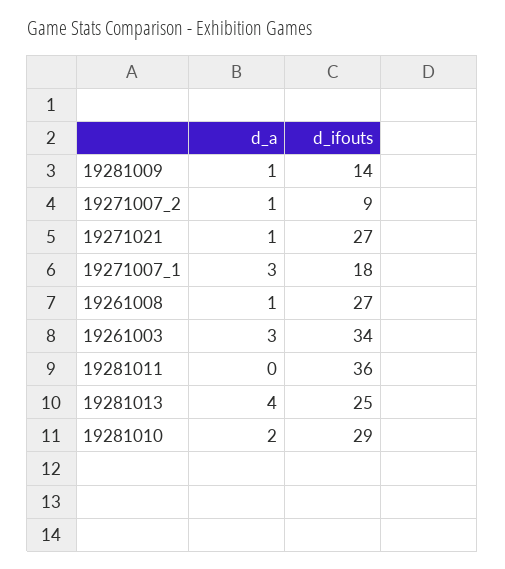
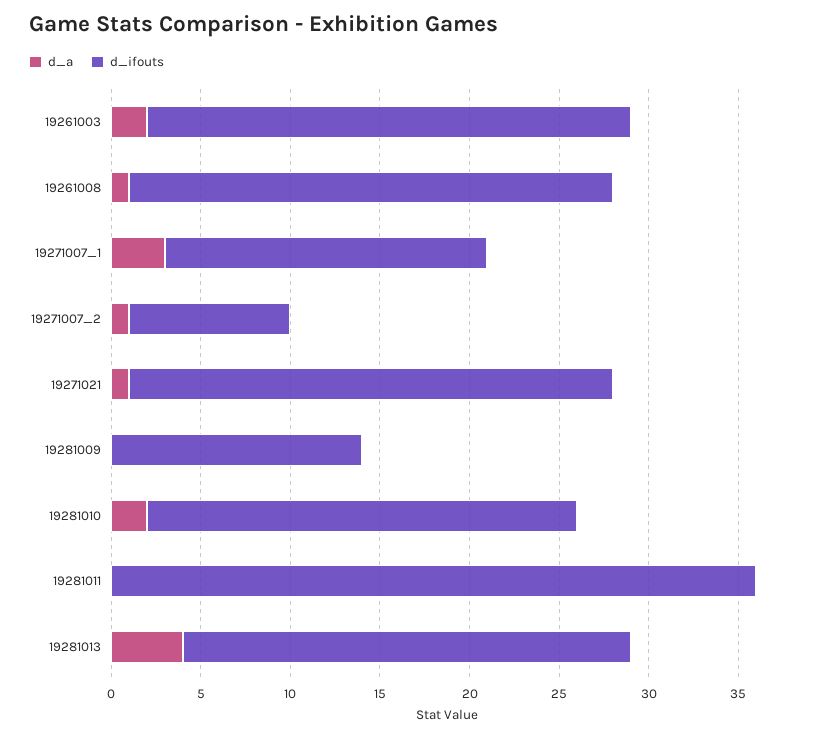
d_a, 19281009: 1 -> 0
d_a, 19261003: 3 -> 2
d_ifouts, 19261003: 34 -> 27
d_ifouts, 19281010: 29 -> 24

